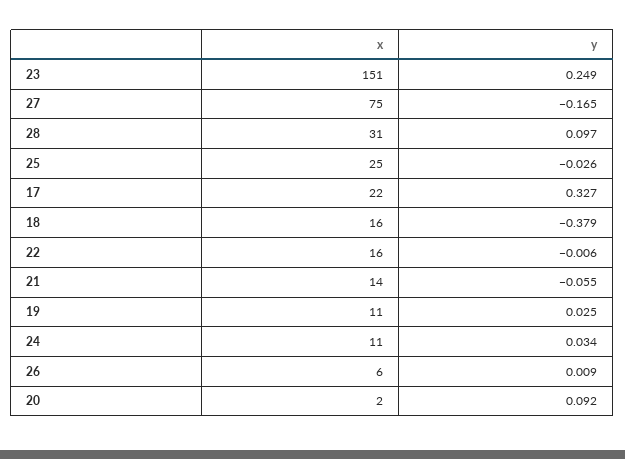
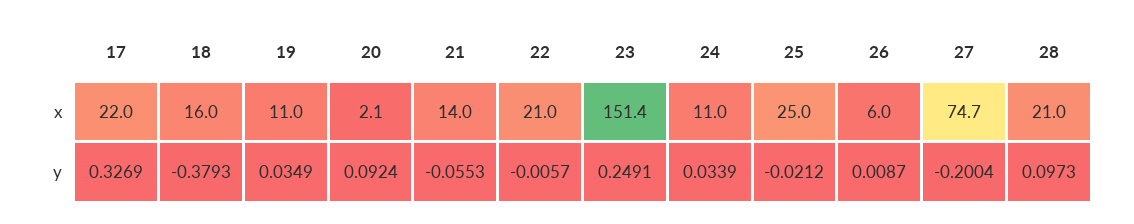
y, 27: -0.165 -> -0.2004
x, 28: 31 -> 21
y, 25: -0.026 -> -0.0212
x, 22: 16 -> 21
y, 19: 0.025 -> 0.0349

